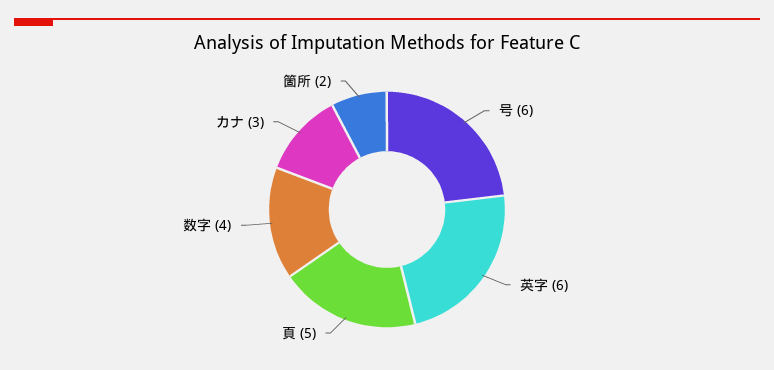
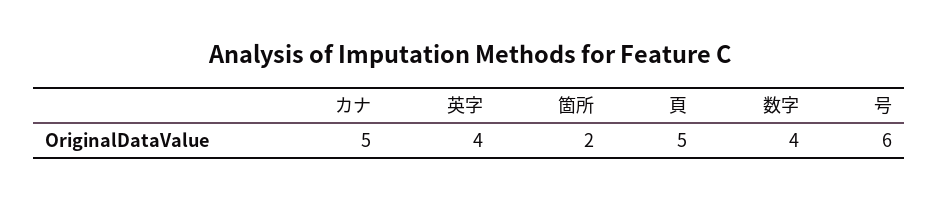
英字: 6 -> 4
カナ: 3 -> 5

